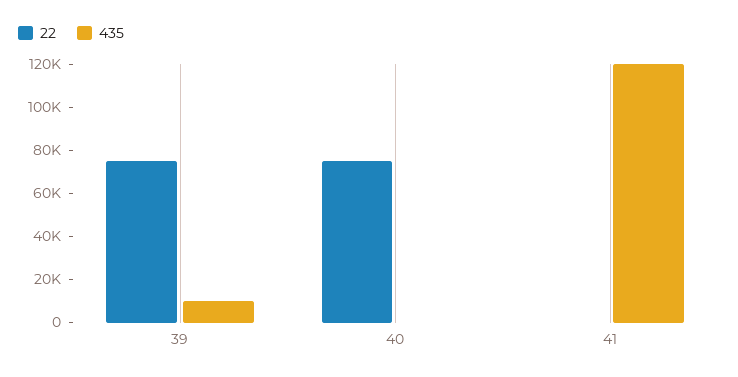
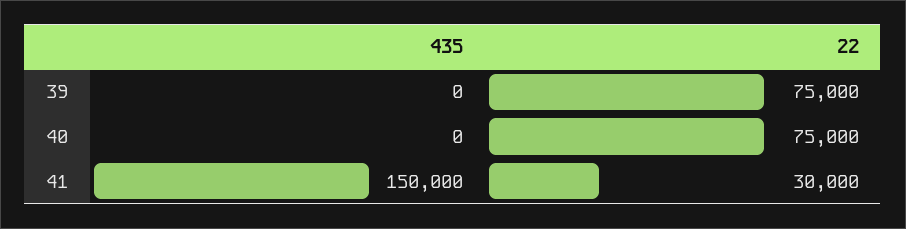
435, 39: 10000 -> 0
22, 41: 0 -> 30000
435, 41: 120000 -> 150000

